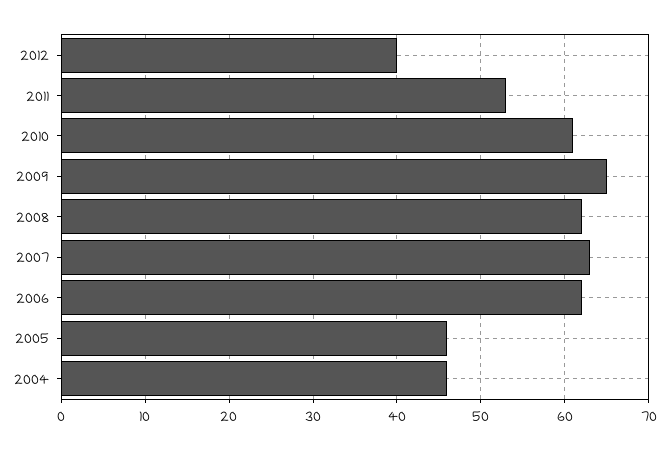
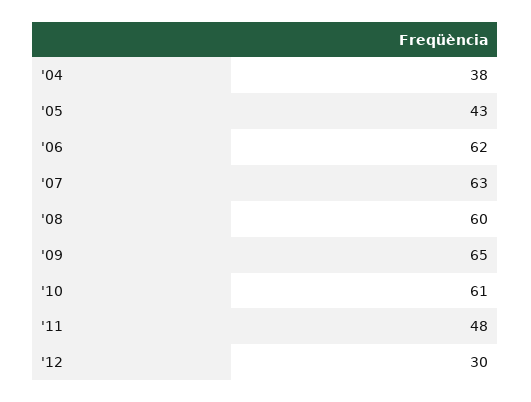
2012: 40 -> 30
2011: 53 -> 48
2008: 62 -> 60
2005: 46 -> 43
2004: 46 -> 38

